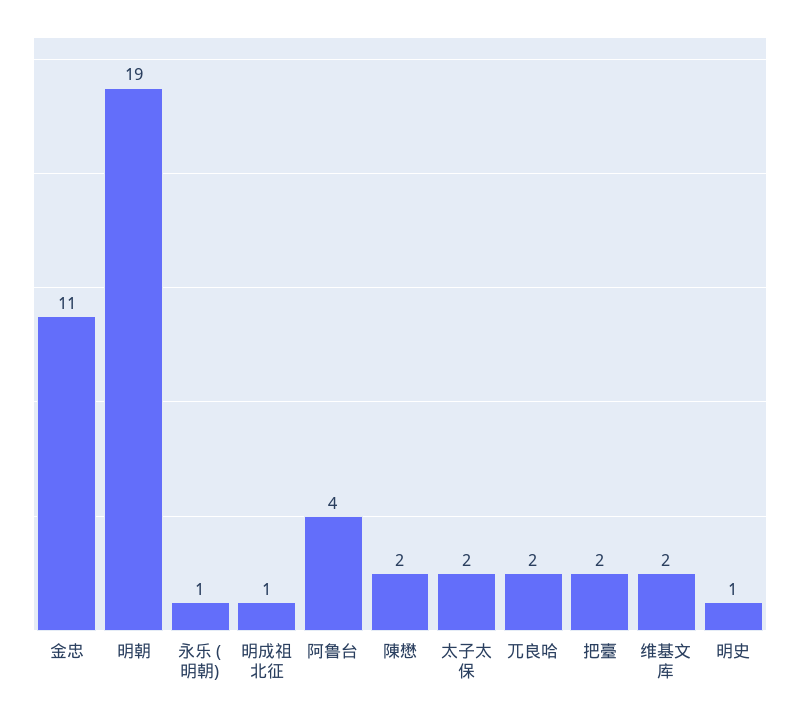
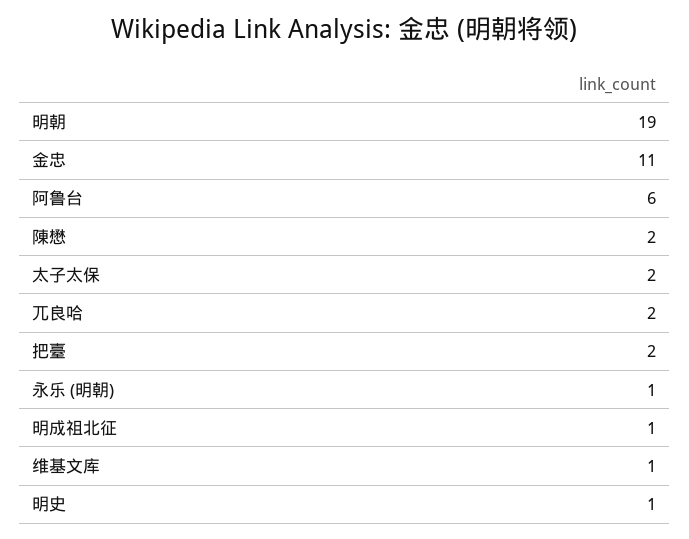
阿鲁台: 4 -> 6
维基文库: 2 -> 1

